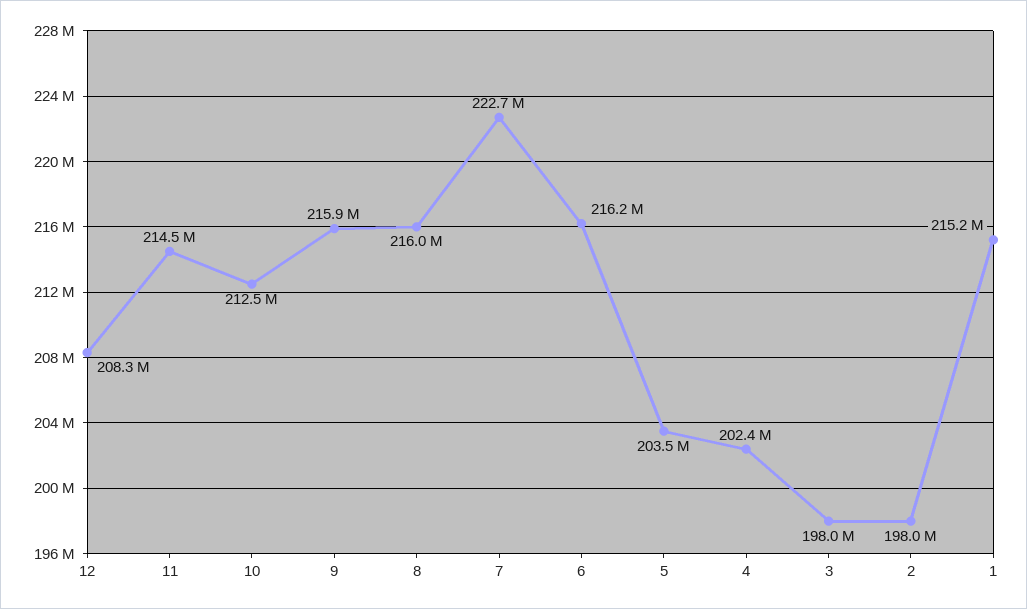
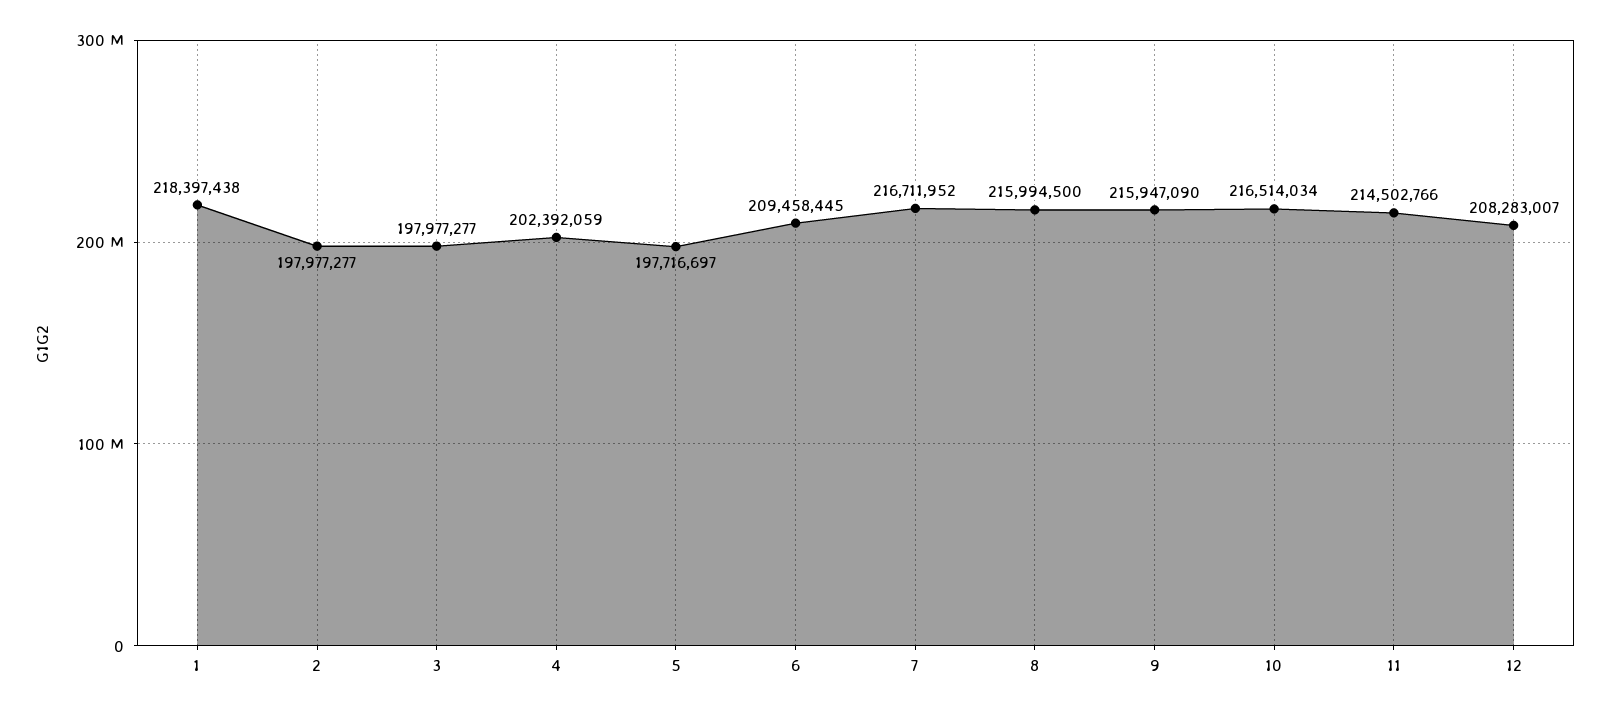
10: 212500000 -> 216514034
7: 222700000 -> 216711952
6: 216200000 -> 209458445
5: 203500000 -> 197716697
1: 215200000 -> 218397438

